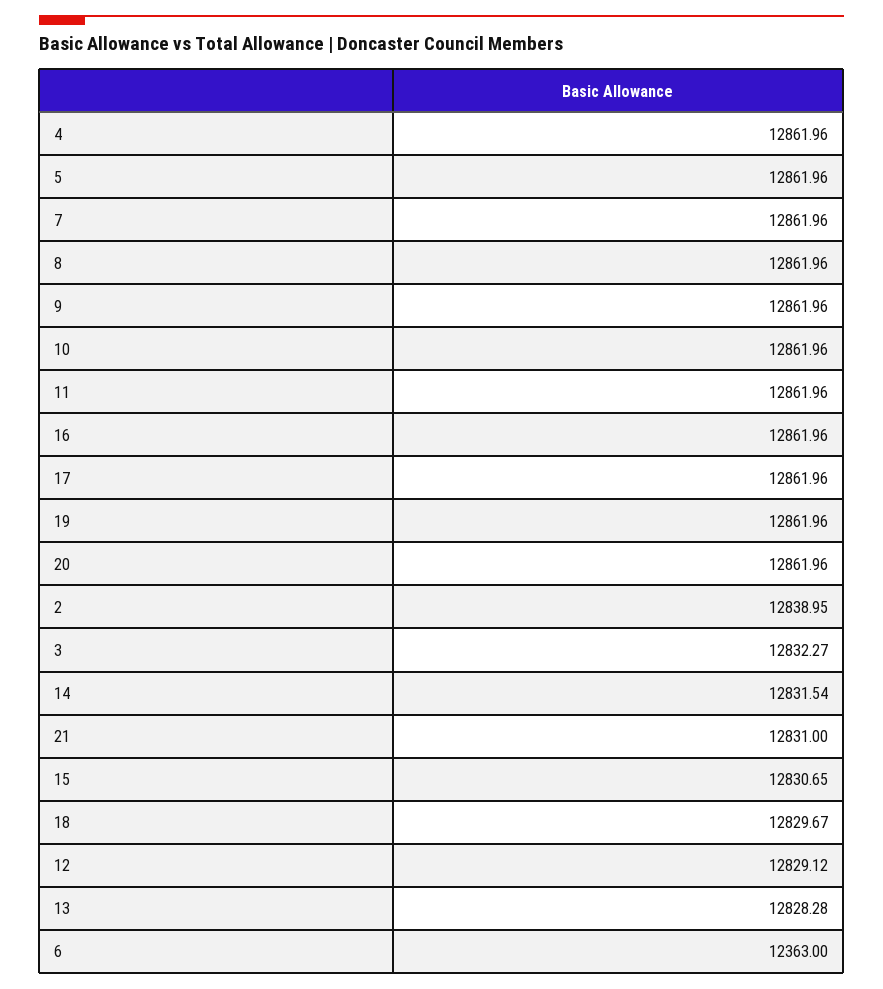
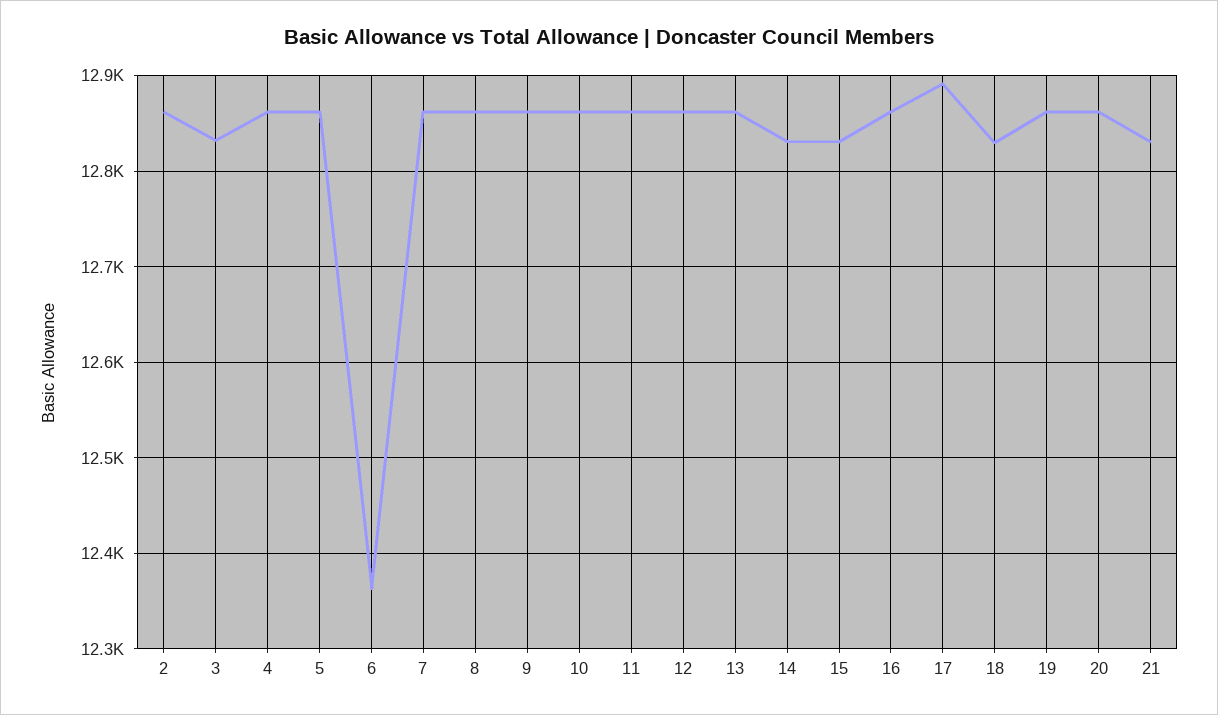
17: 12861.96 -> 12890
2: 12838.95 -> 12860
12: 12829.12 -> 12860
13: 12828.28 -> 12860

